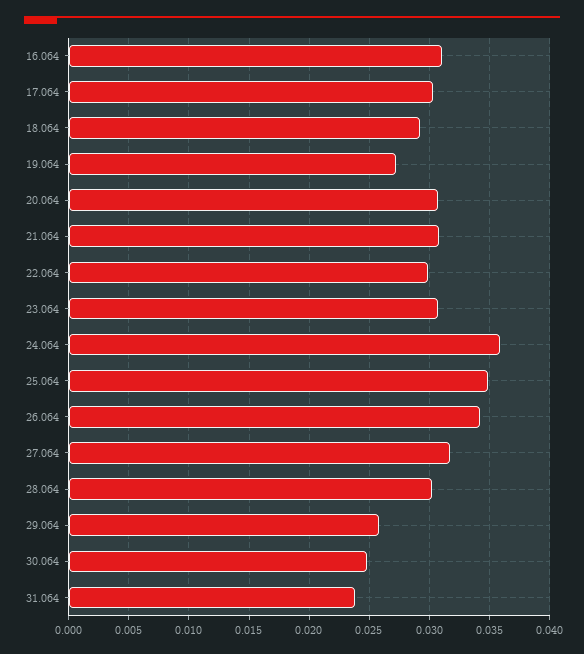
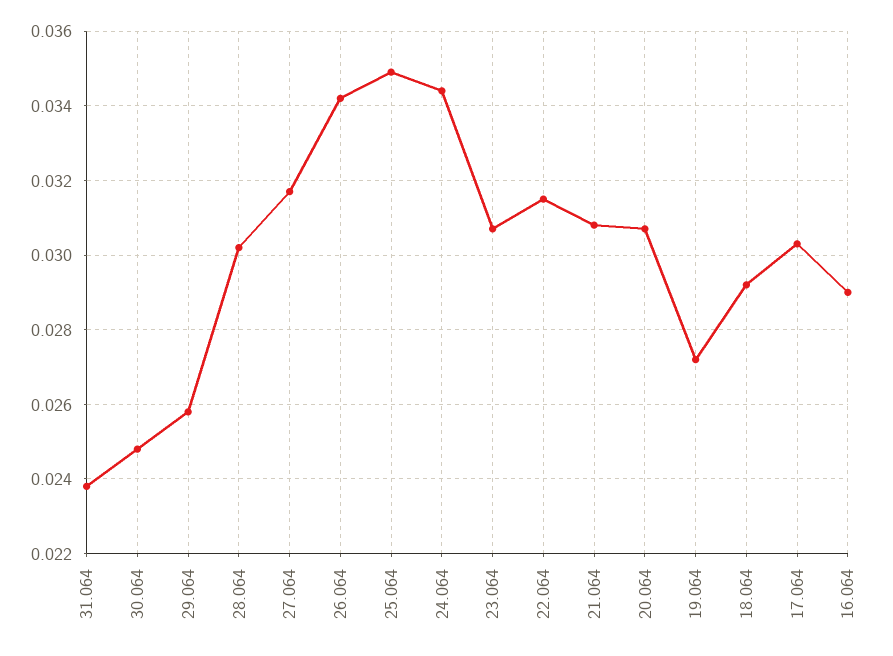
16.064: 0.031 -> 0.029
22.064: 0.03 -> 0.0315
24.064: 0.036 -> 0.0345

